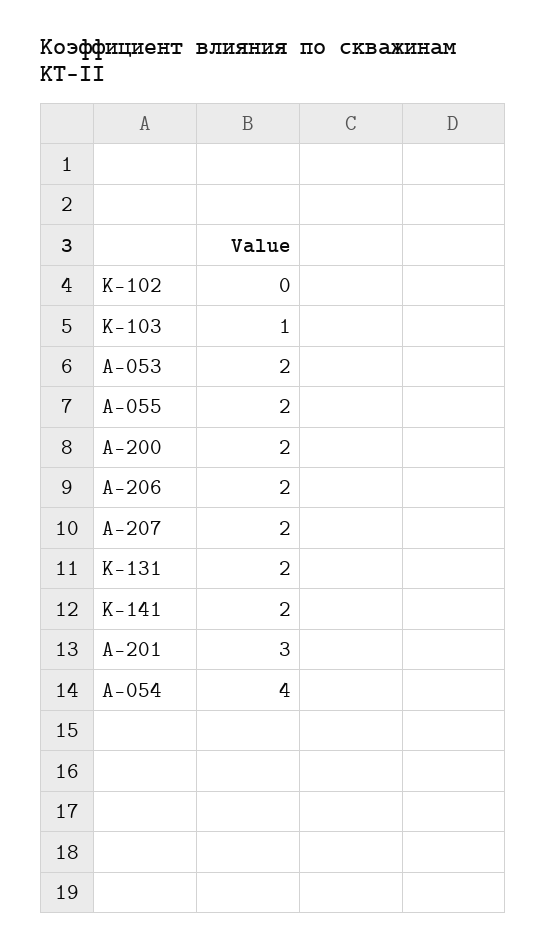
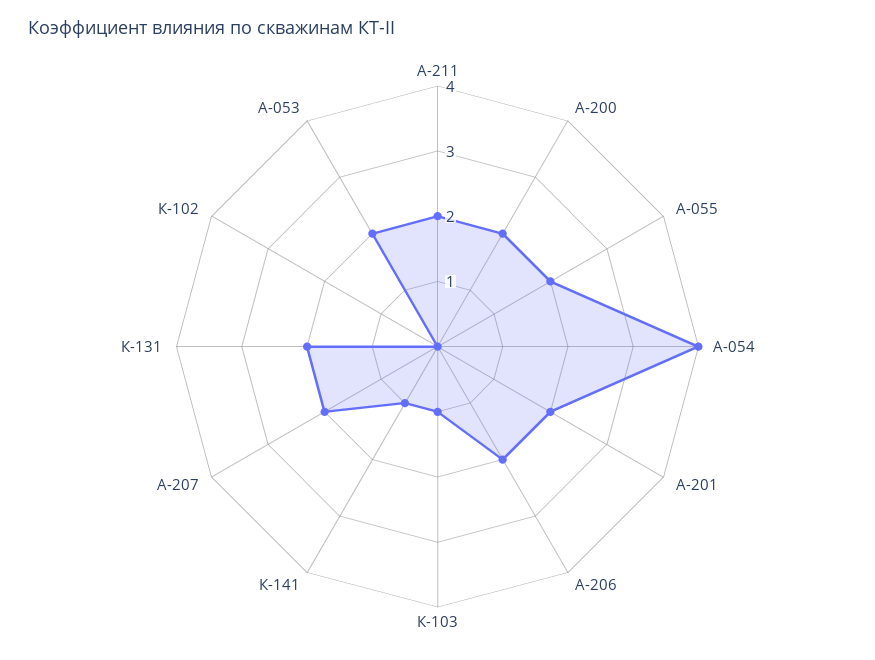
К-141: 2 -> 1
А-201: 3 -> 2
А-211: none -> 2

